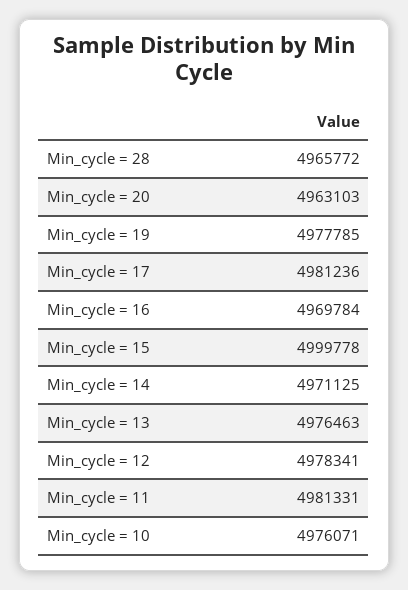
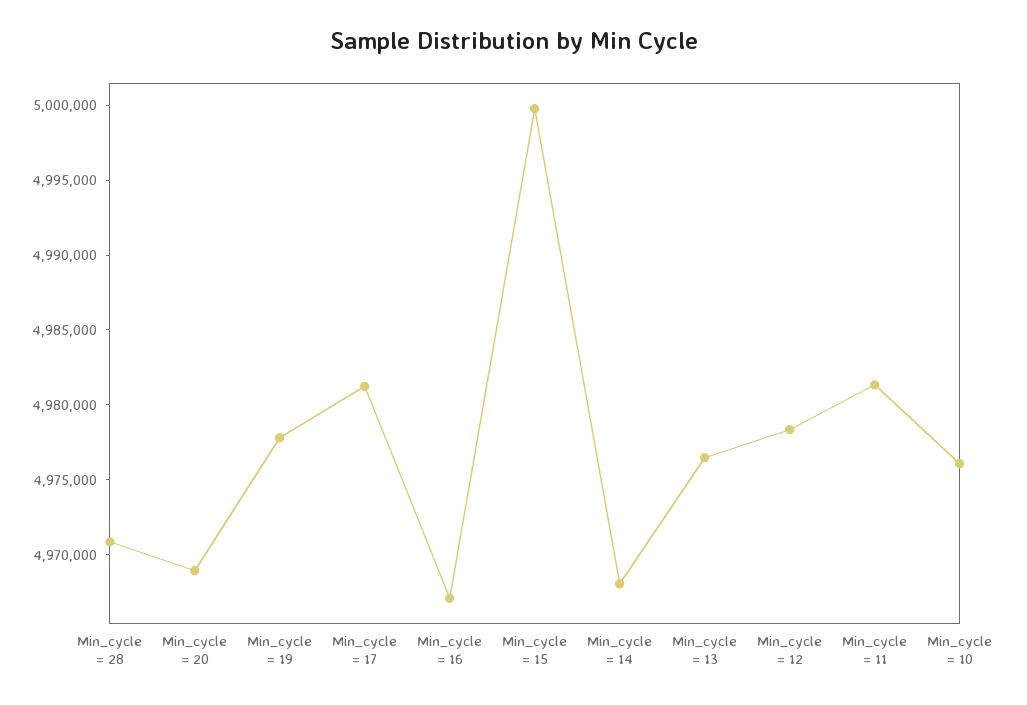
Min_cycle = 28: 4965772 -> 4971000
Min_cycle = 20: 4963103 -> 4969000
Min_cycle = 16: 4969784 -> 4967000
Min_cycle = 14: 4971125 -> 4968000

